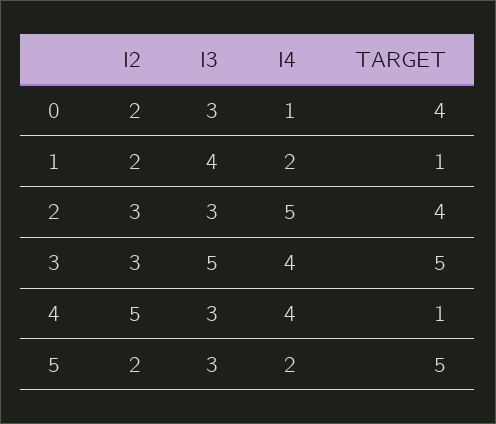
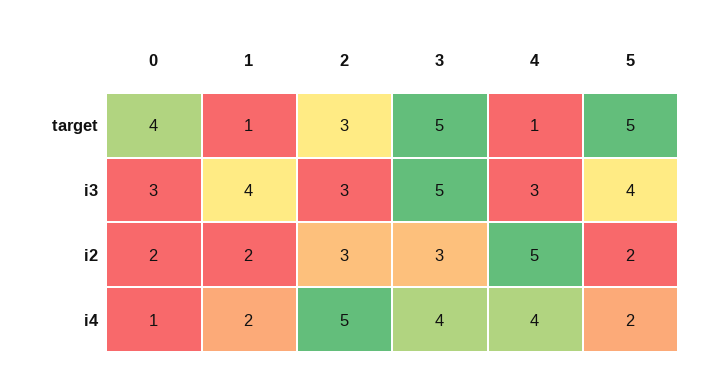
TARGET, 2: 4 -> 3
I3, 5: 3 -> 4

